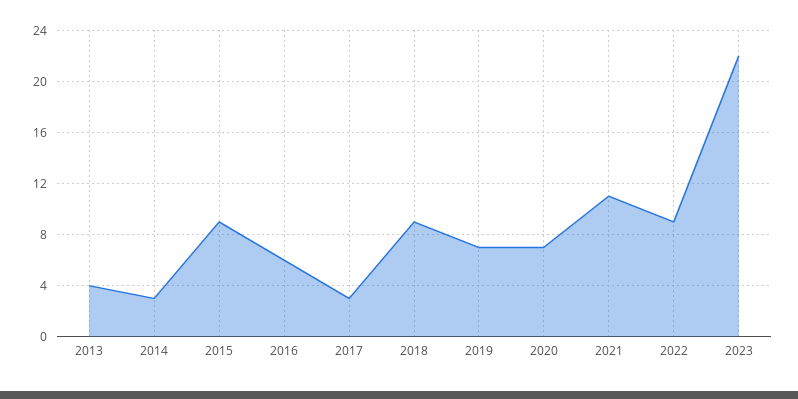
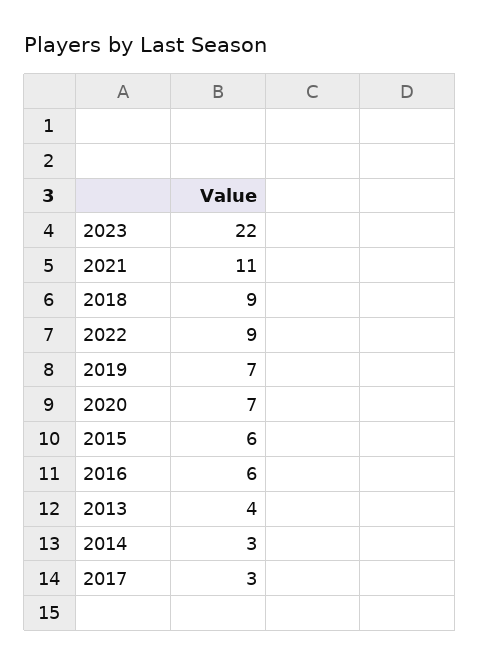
2015: 9 -> 6

